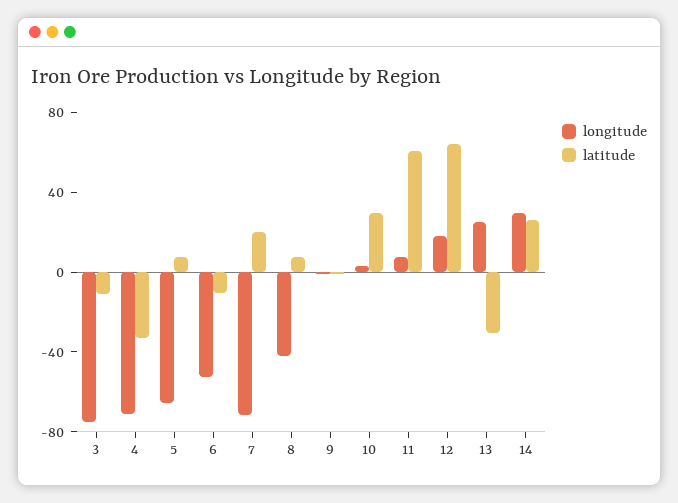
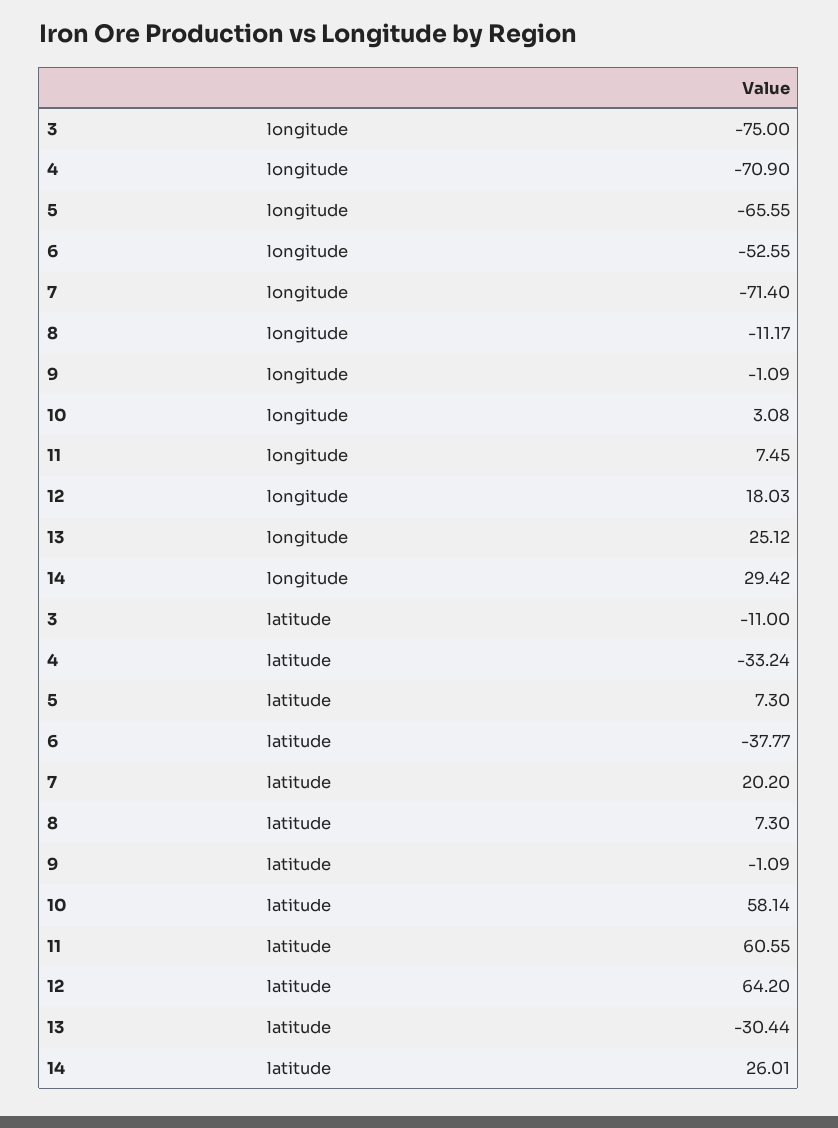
latitude, 6: -10 -> -37.77
longitude, 8: -40 -> -11.17
latitude, 10: 30 -> 58.14

